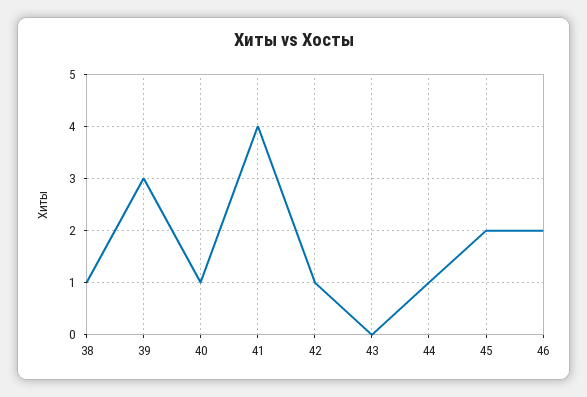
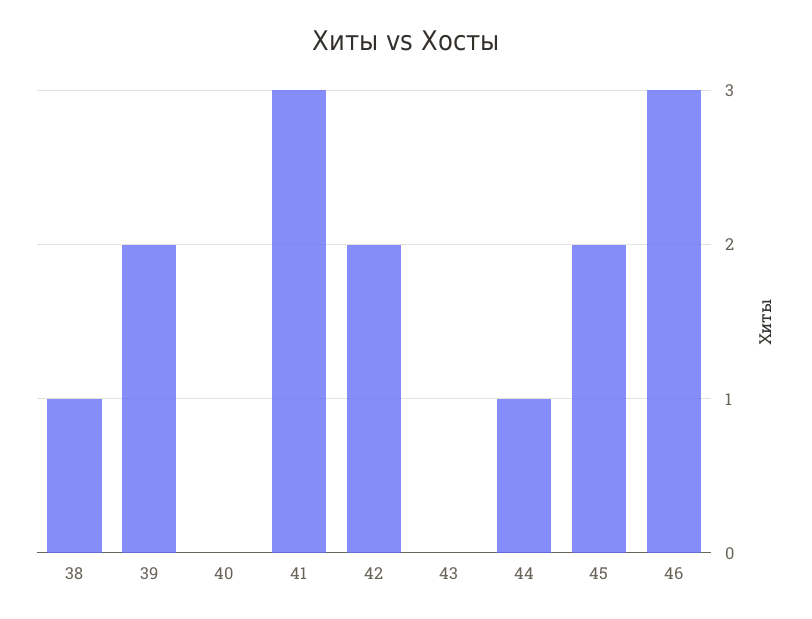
39: 3 -> 2
40: 1 -> 0
41: 4 -> 3
42: 1 -> 2
46: 2 -> 3

